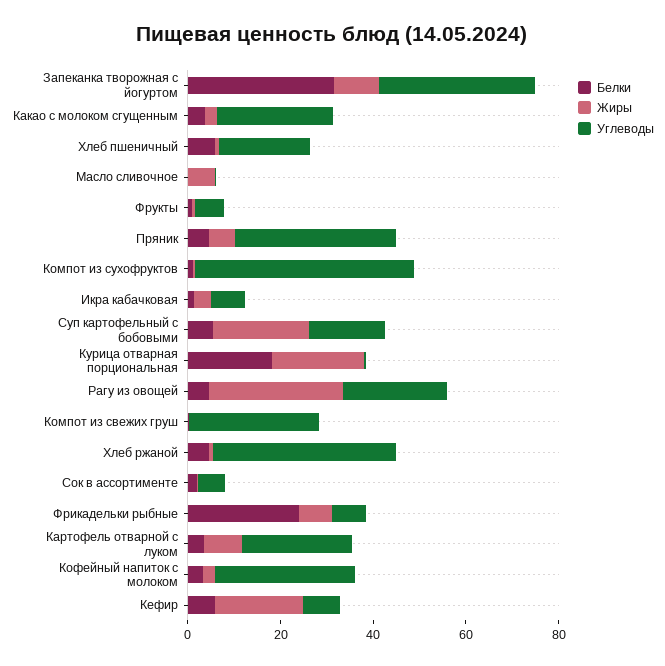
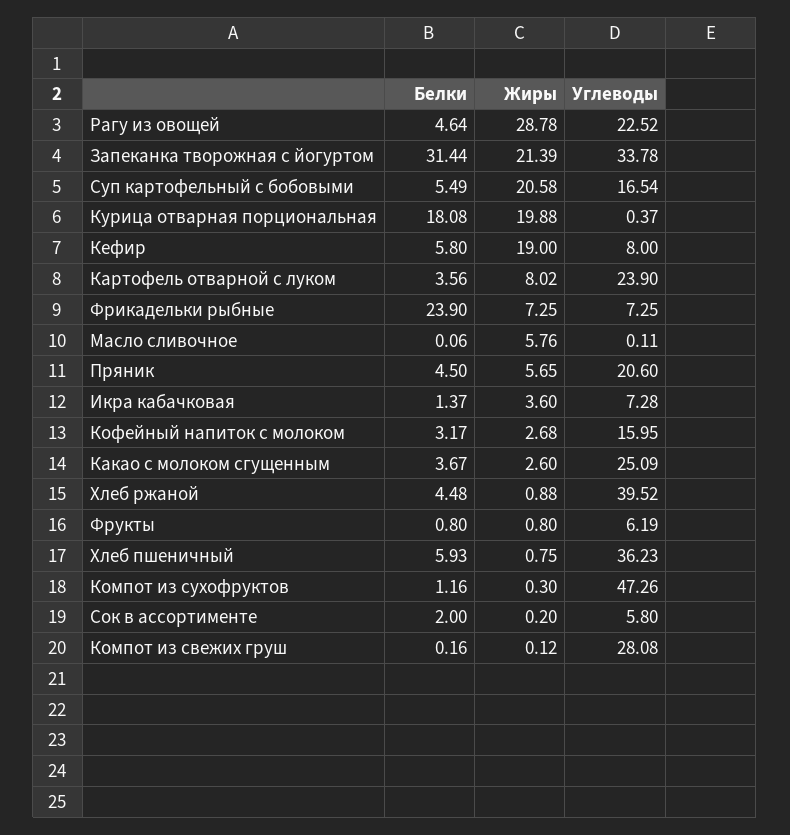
Жиры, Запеканка творожная с йогуртом: 10 -> 21.39
Углеводы, Хлеб пшеничный: 20 -> 36.23
Углеводы, Пряник: 35 -> 20.6
Углеводы, Кофейный напиток с молоком: 30 -> 15.95

